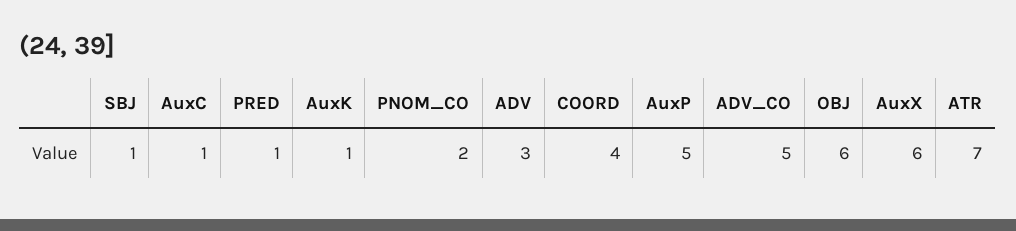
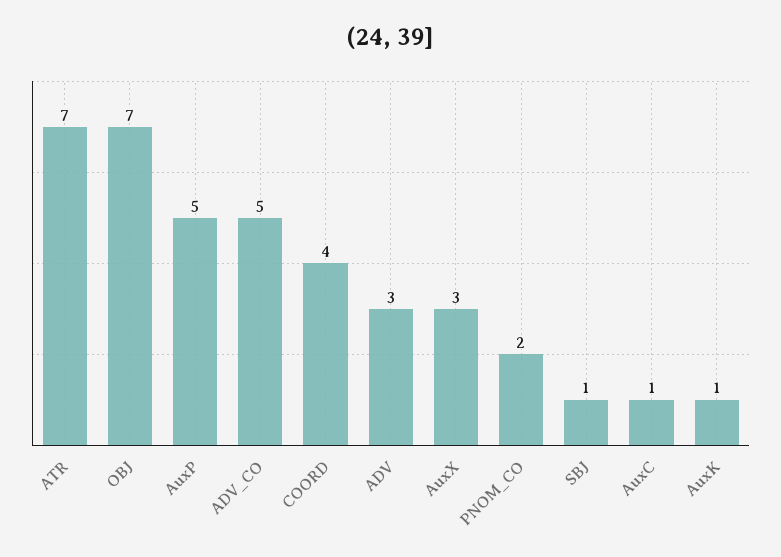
PRED: 1 -> none
OBJ: 6 -> 7
AuxX: 6 -> 3

